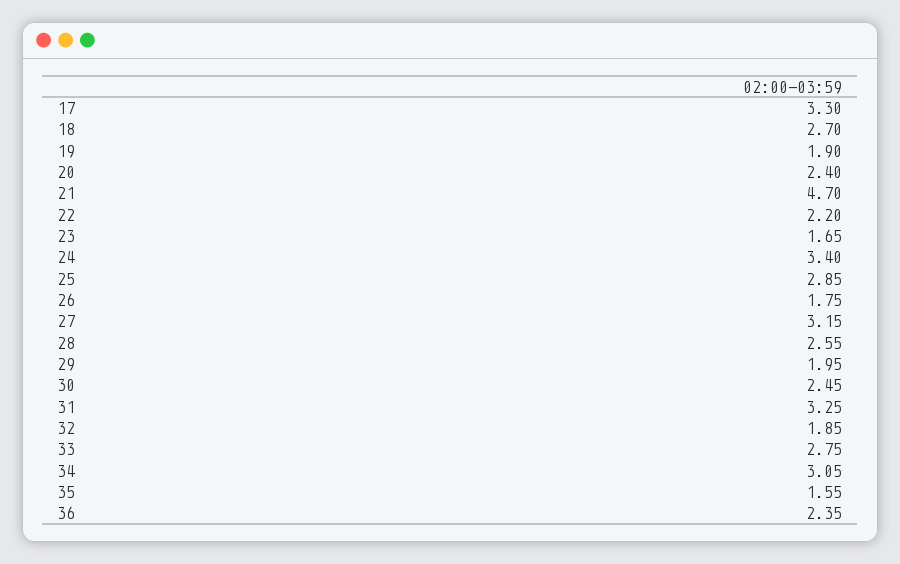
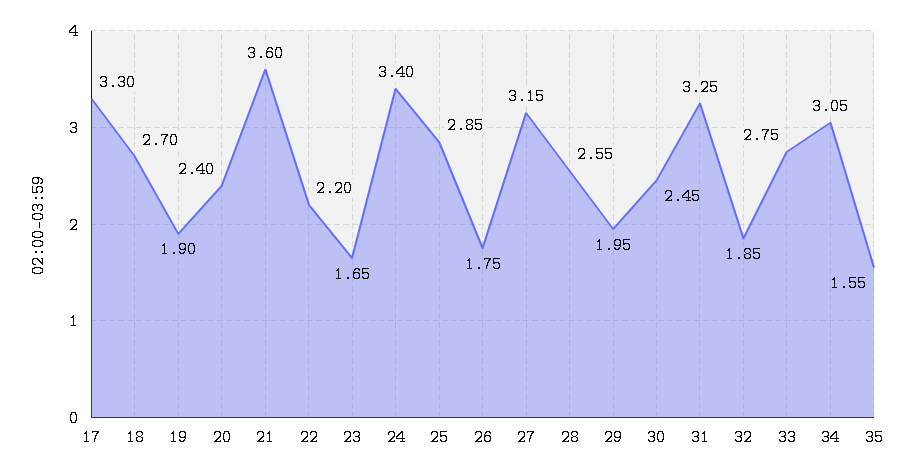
21: 4.7 -> 3.6
36: 2.35 -> none

